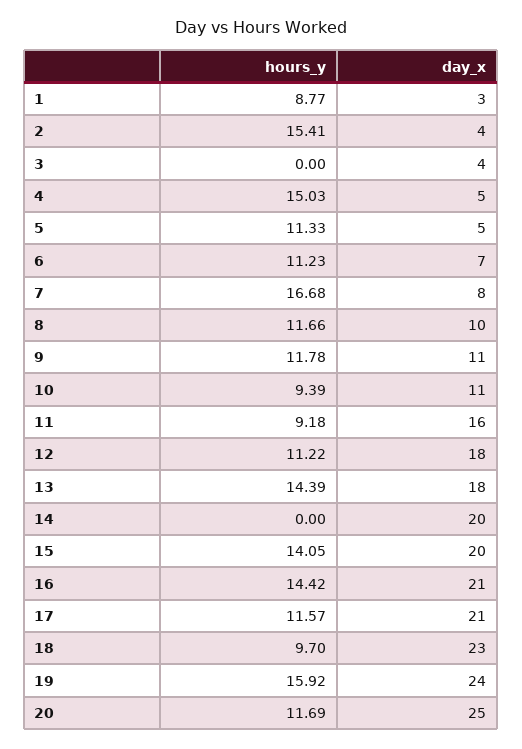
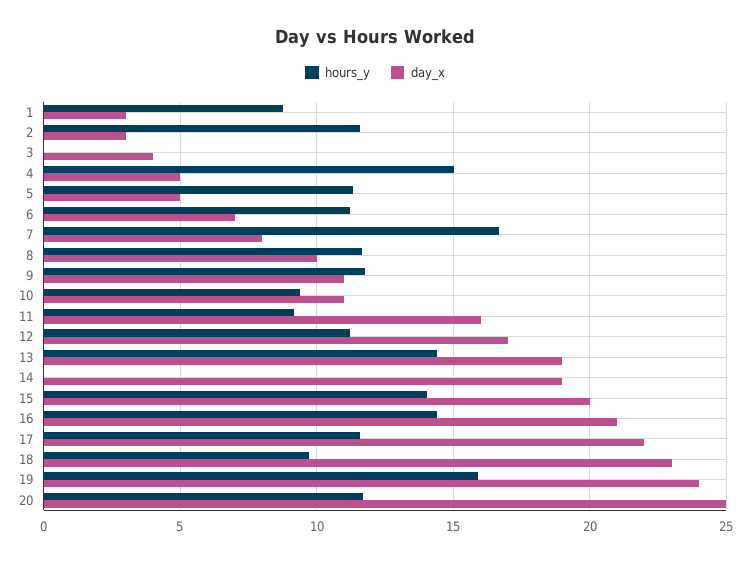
hours_y, 2: 15.41 -> 11.5
day_x, 2: 4 -> 3
day_x, 12: 18 -> 17
day_x, 13: 18 -> 19
day_x, 14: 20 -> 19
day_x, 17: 21 -> 22

